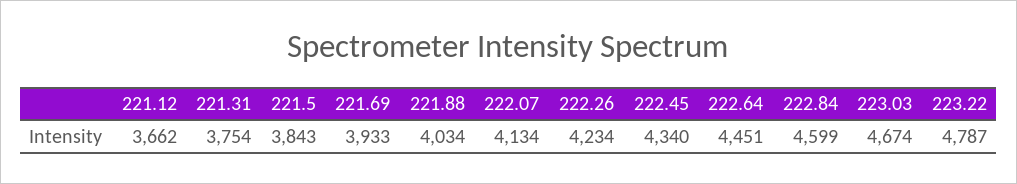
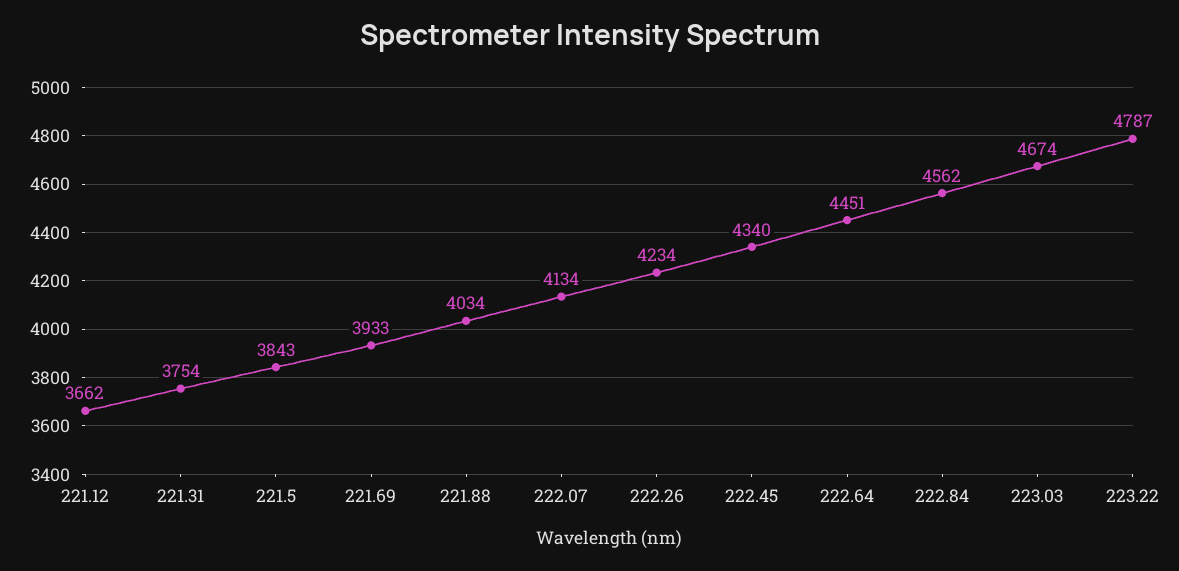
222.84: 4599 -> 4562

